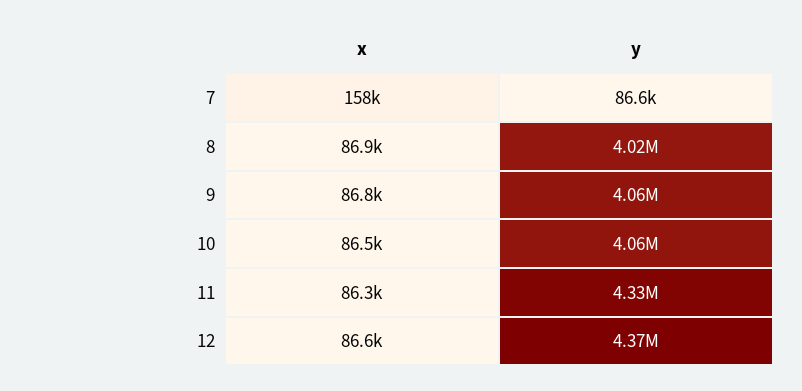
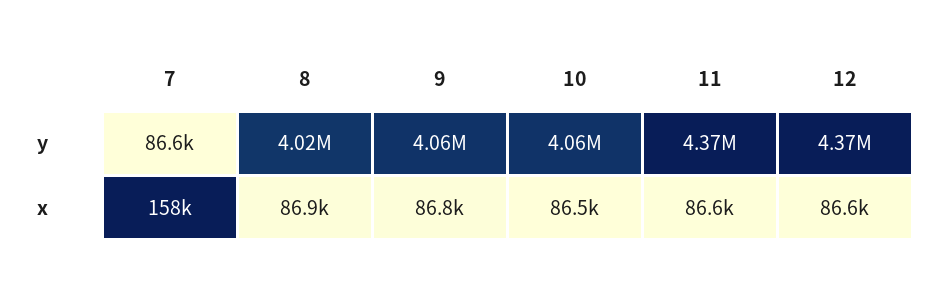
x, 11: 86300 -> 86600
y, 11: 4330000 -> 4370000

